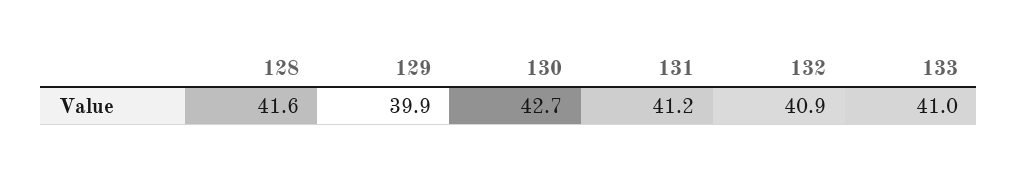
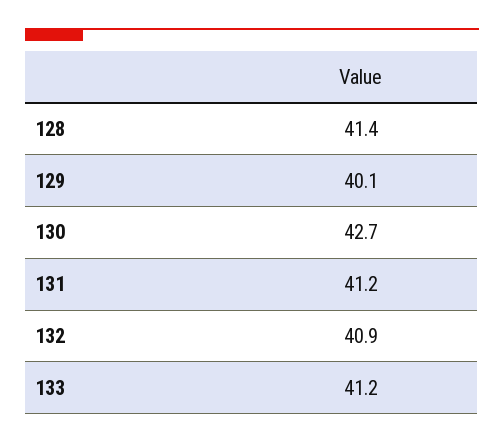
128: 41.6 -> 41.4
129: 39.9 -> 40.1
133: 41 -> 41.2

